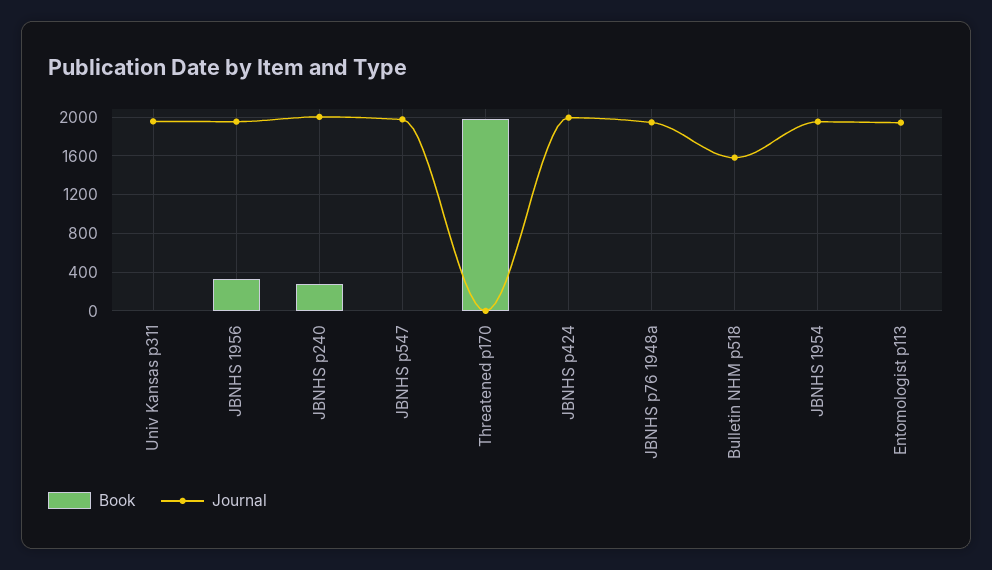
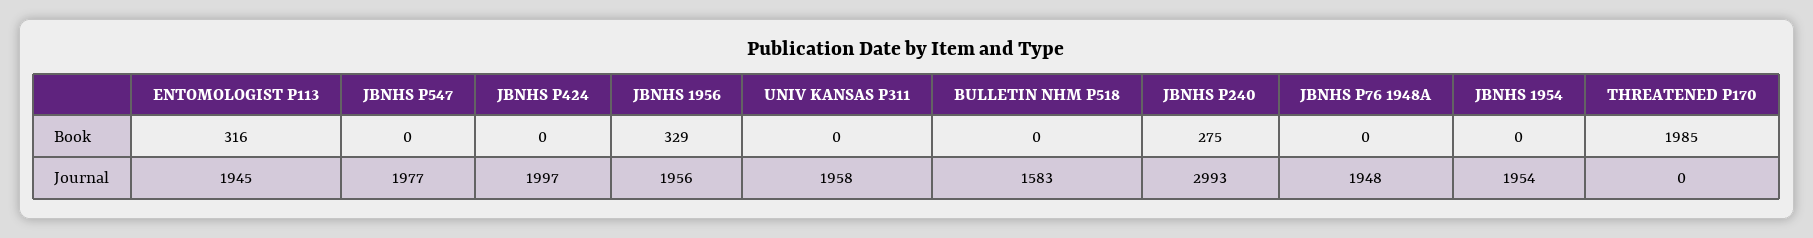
Journal, JBNHS p240: 2000 -> 2993
Book, Entomologist p113: 0 -> 316

